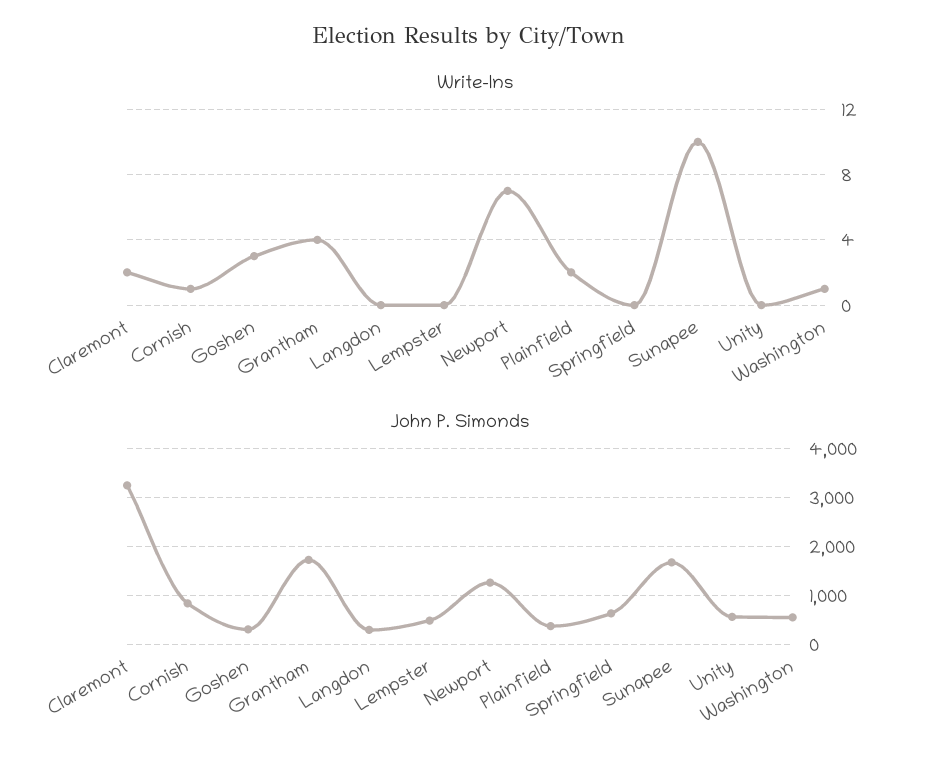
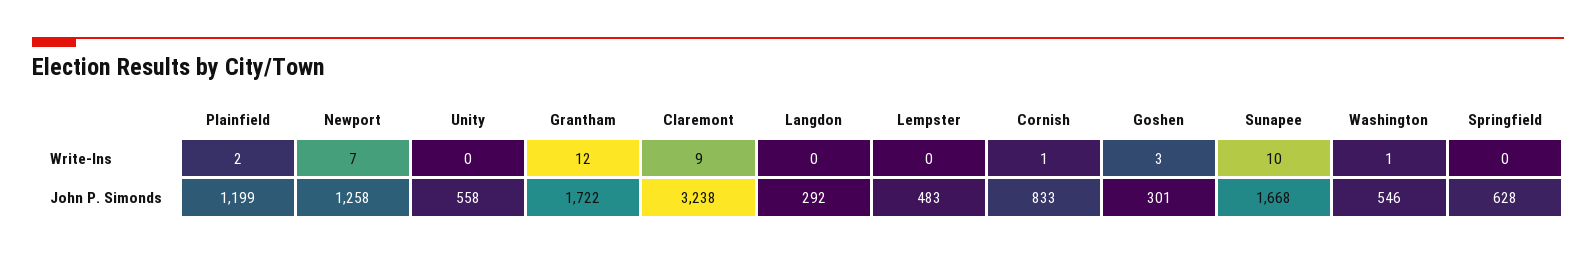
Write-Ins, Claremont: 2 -> 9
Write-Ins, Grantham: 4 -> 12
John P. Simonds, Plainfield: 400 -> 1199

